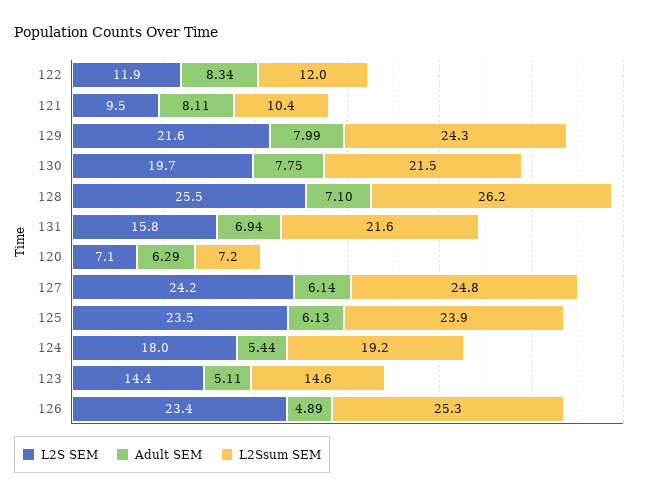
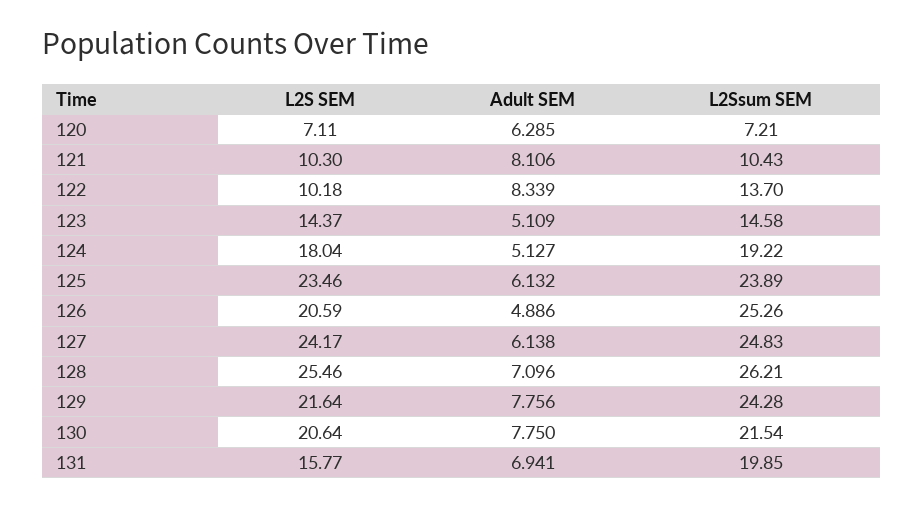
L2S SEM, 122: 11.9 -> 10.18
L2Ssum SEM, 122: 12 -> 13.7
L2S SEM, 121: 9.5 -> 10.3
Adult SEM, 129: 7.99 -> 7.756
L2S SEM, 130: 19.7 -> 20.64
L2Ssum SEM, 131: 21.6 -> 19.85
Adult SEM, 124: 5.44 -> 5.127
L2S SEM, 126: 23.4 -> 20.59

